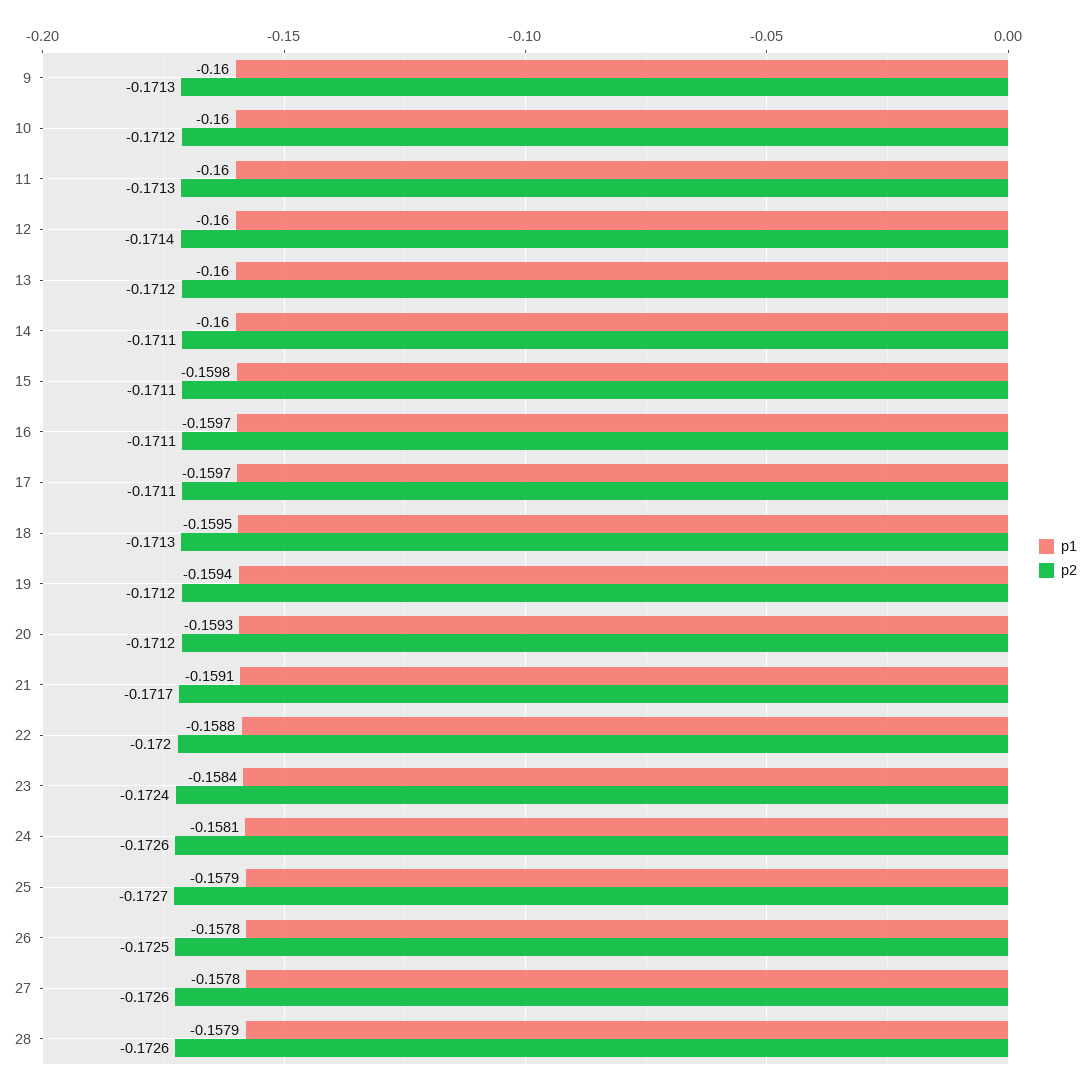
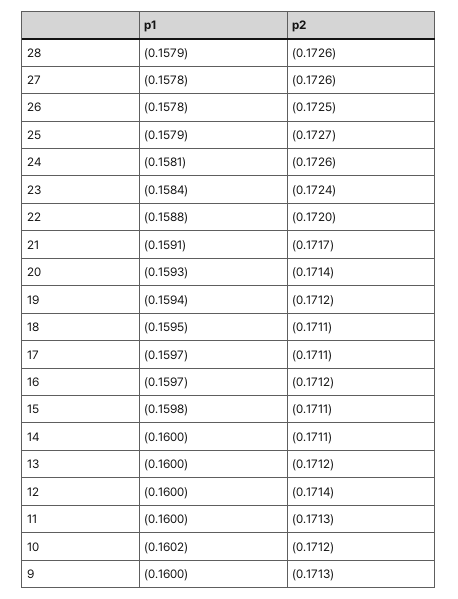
p1, 10: -0.16 -> -0.1602
p2, 16: -0.1711 -> -0.1712
p2, 18: -0.1713 -> -0.1711
p2, 20: -0.1712 -> -0.1714

